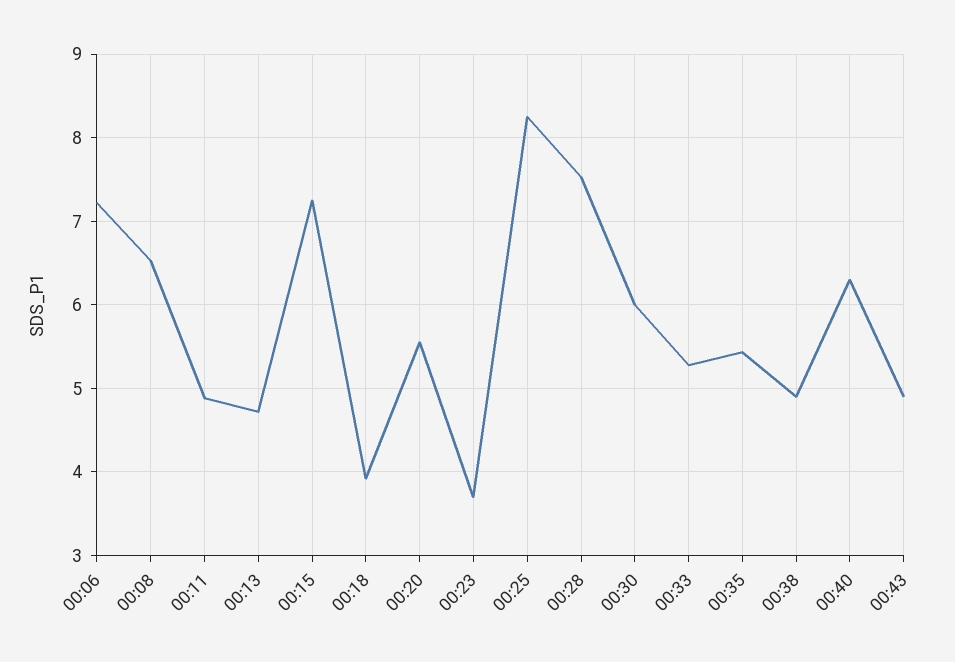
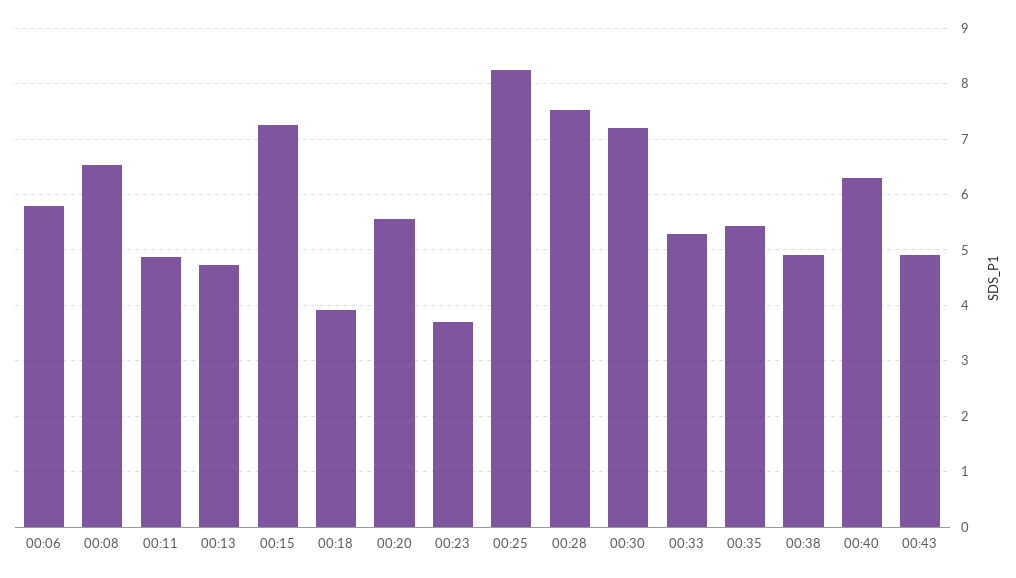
00:06: 7.2 -> 5.8
00:30: 6 -> 7.2

